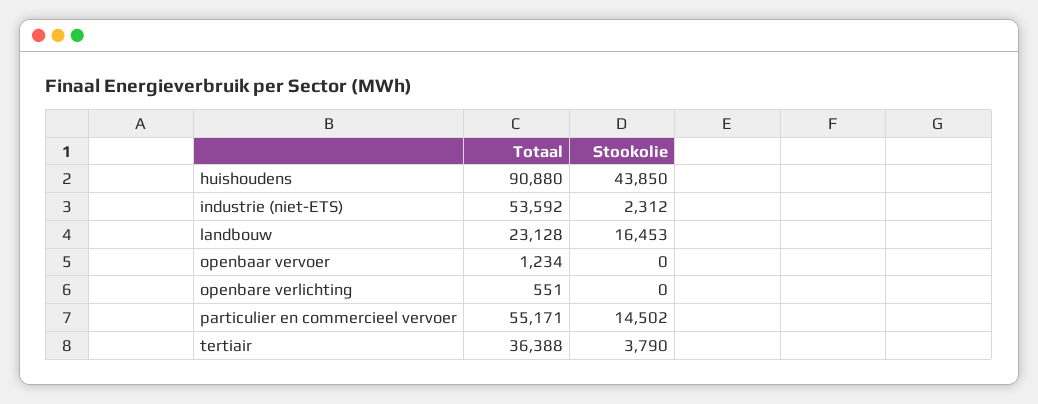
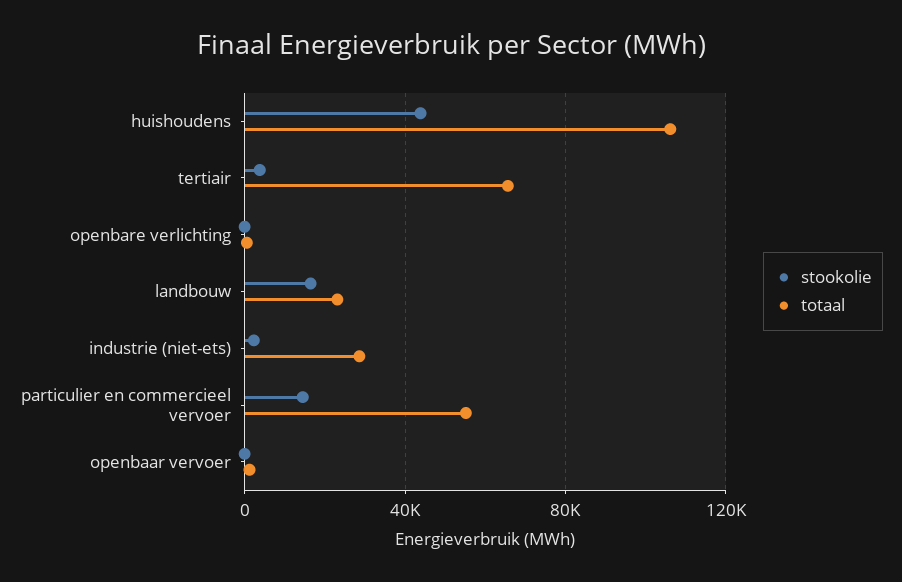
Totaal, huishoudens: 90880 -> 105000
Totaal, industrie (niet-ETS): 53592 -> 30000
Totaal, tertiair: 36388 -> 65000

